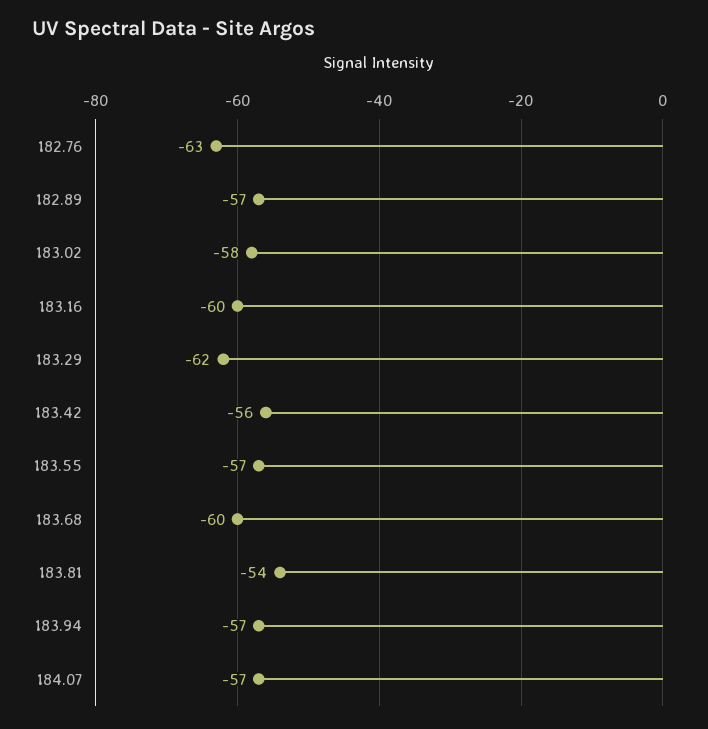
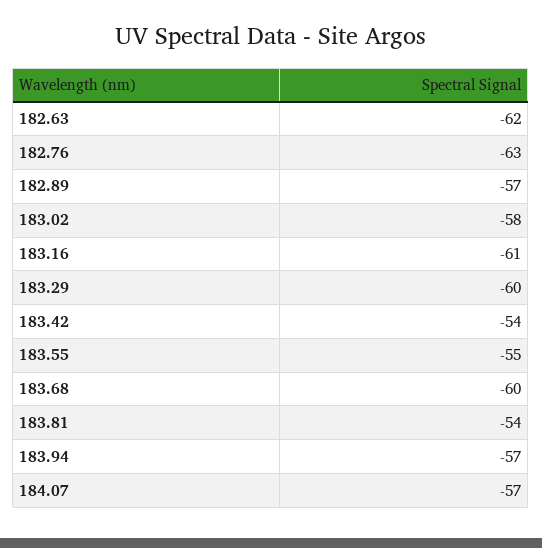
183.16: -60 -> -61
183.29: -62 -> -60
183.42: -56 -> -54
183.55: -57 -> -55
182.63: none -> -62

